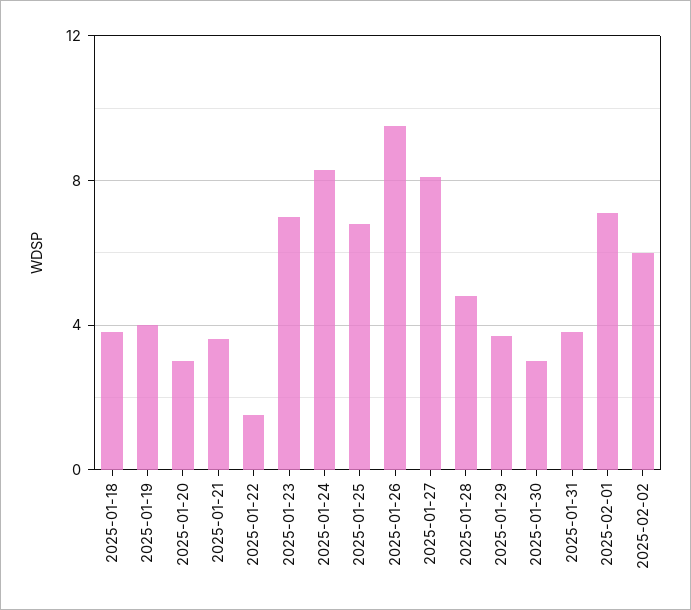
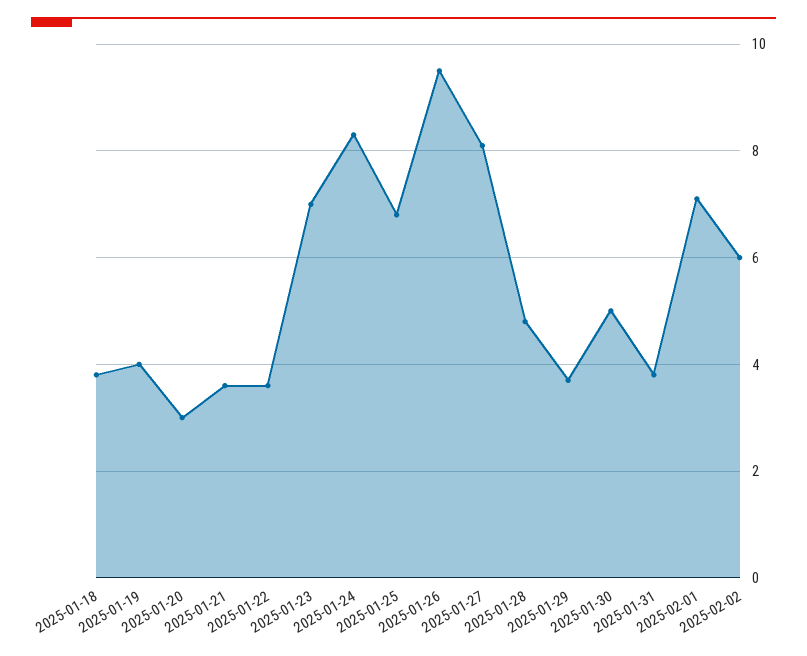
2025-01-22: 1.5 -> 3.5
2025-01-30: 3 -> 5

